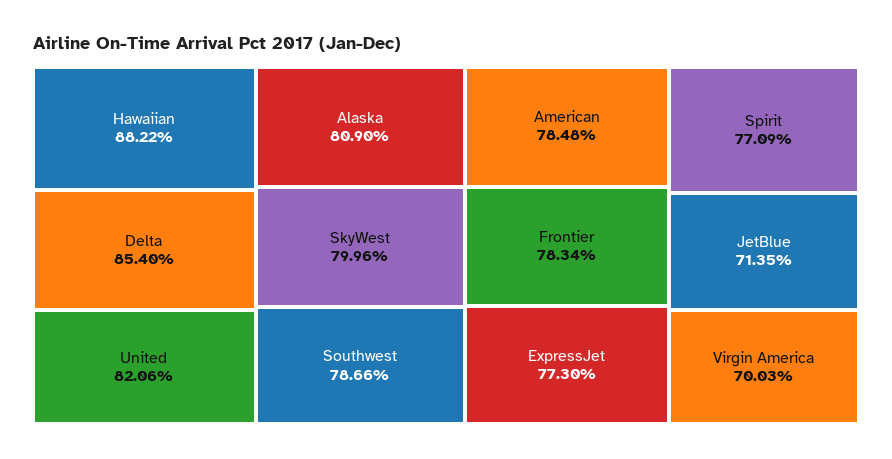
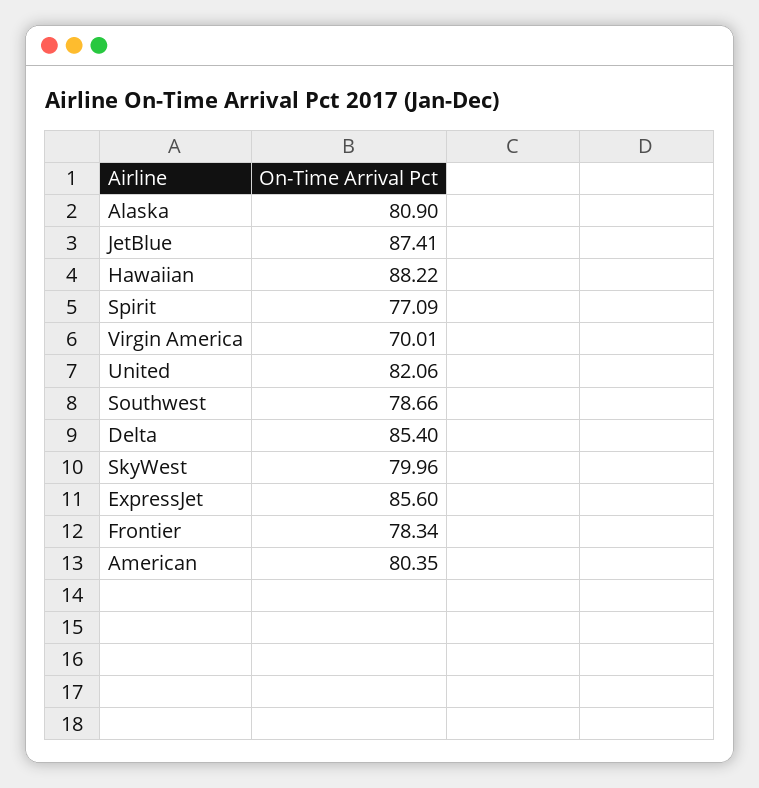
American: 78.48 -> 80.35
ExpressJet: 77.3 -> 85.6
JetBlue: 71.35 -> 87.41
Virgin America: 70.03 -> 70.01

